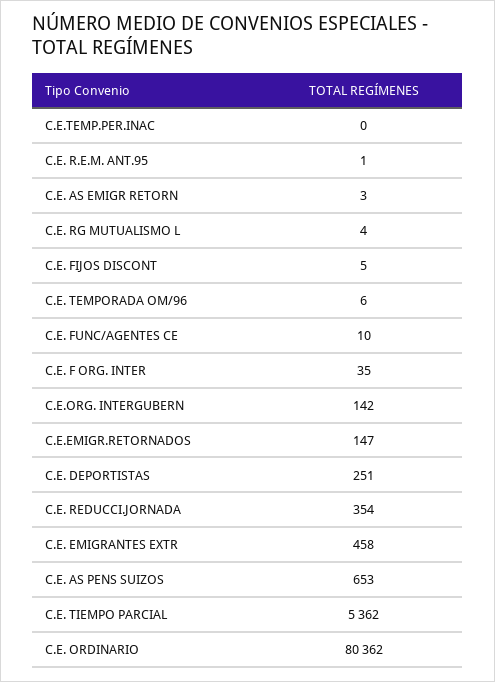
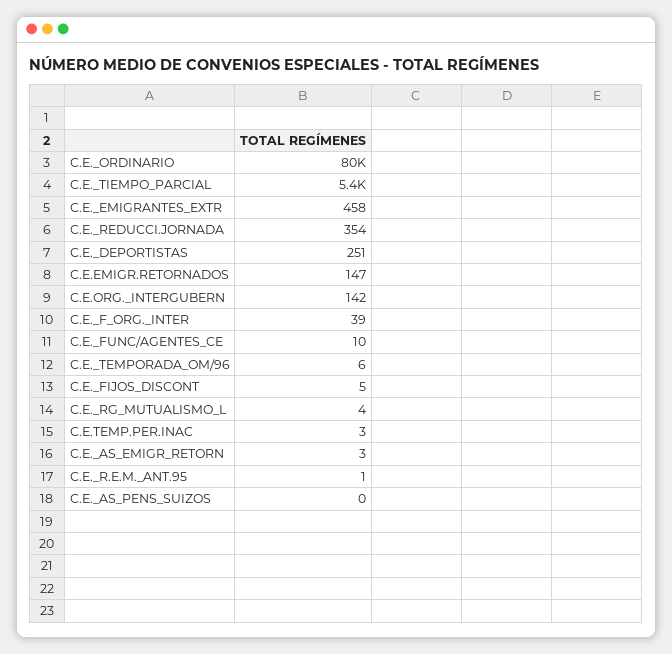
C.E.TEMP.PER.INAC: 0 -> 3
C.E. F ORG. INTER: 35 -> 39
C.E. AS PENS SUIZOS: 653 -> 0

